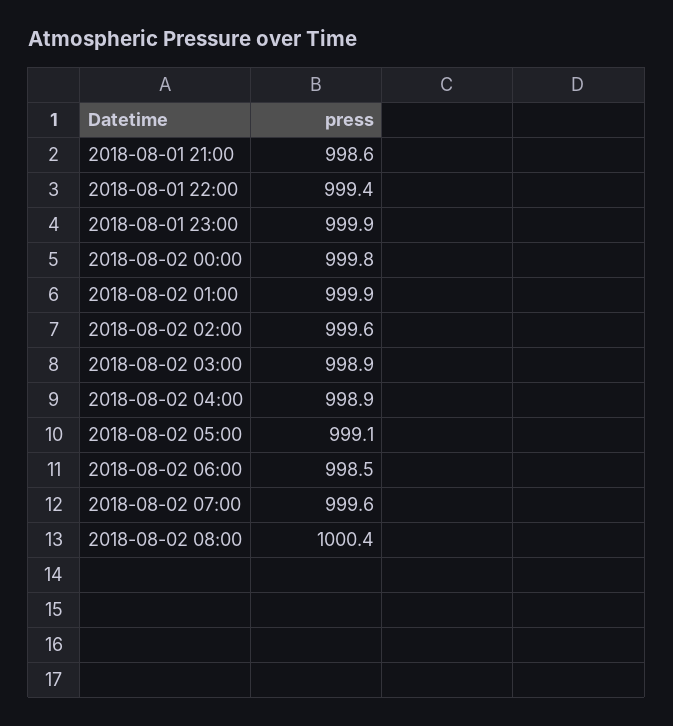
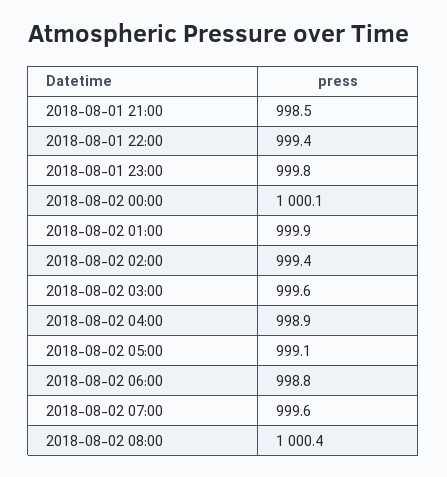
2018-08-01 21:00: 998.6 -> 998.5
2018-08-01 23:00: 999.9 -> 999.8
2018-08-02 00:00: 999.8 -> 1000.1
2018-08-02 02:00: 999.6 -> 999.4
2018-08-02 03:00: 998.9 -> 999.6
2018-08-02 06:00: 998.5 -> 998.8

